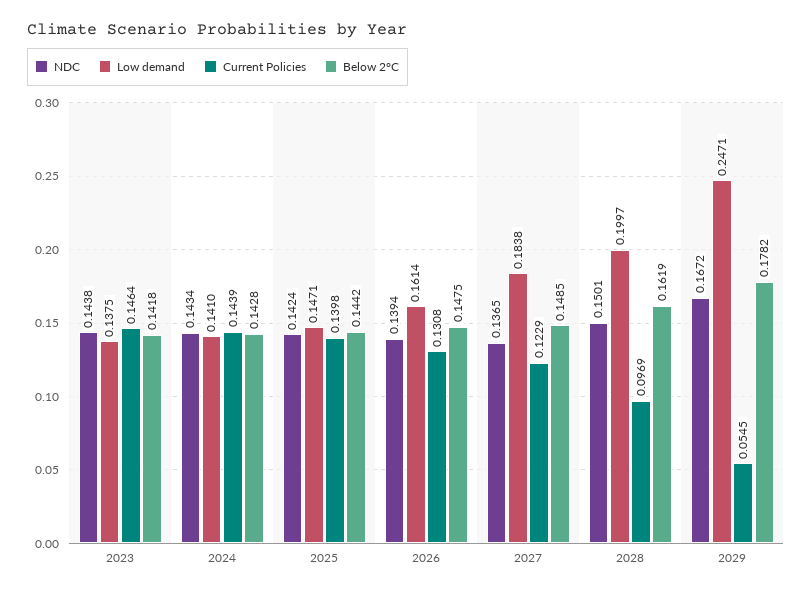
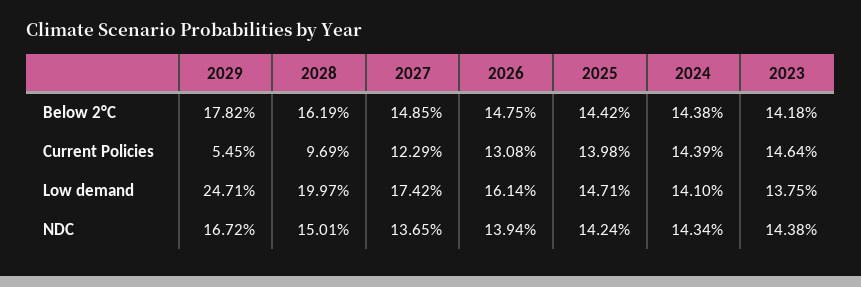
Below 2°C, 2024: 0.1428 -> 0.1438
Low demand, 2027: 0.1838 -> 0.1742

